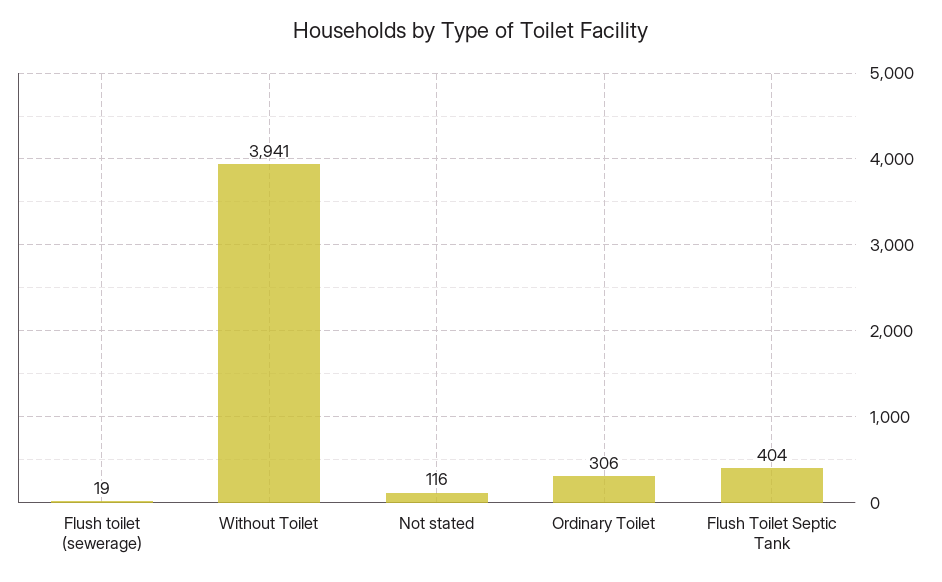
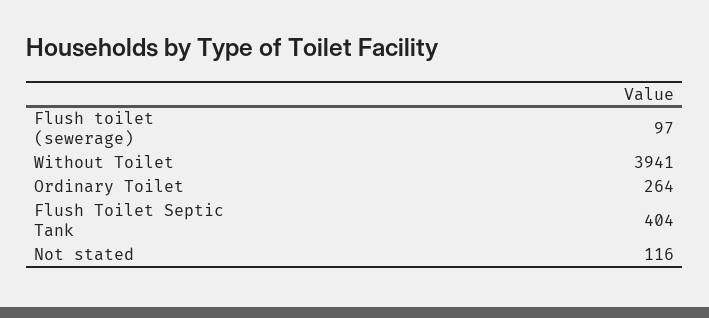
Flush toilet (sewerage): 19 -> 97
Ordinary Toilet: 306 -> 264

